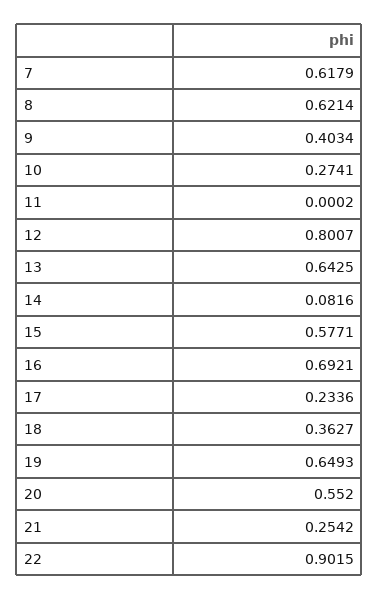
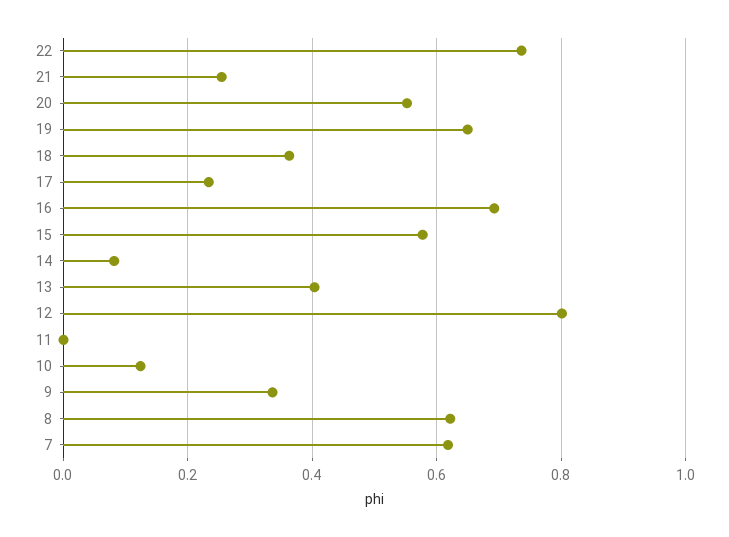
9: 0.4034 -> 0.34
10: 0.2741 -> 0.12
13: 0.6425 -> 0.4
22: 0.9015 -> 0.74

